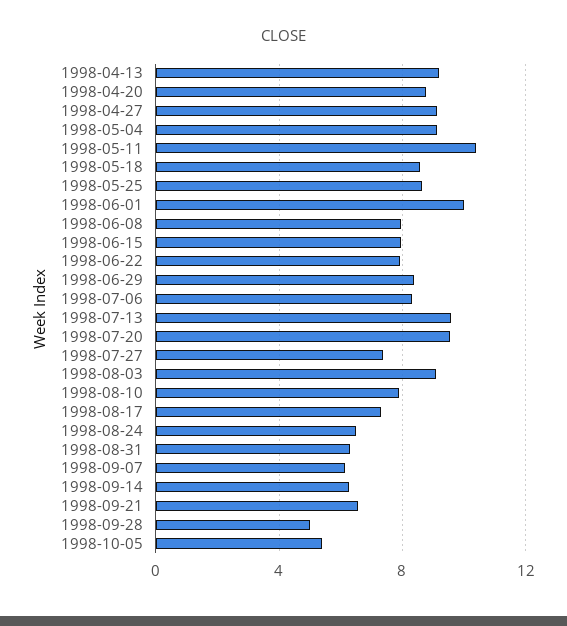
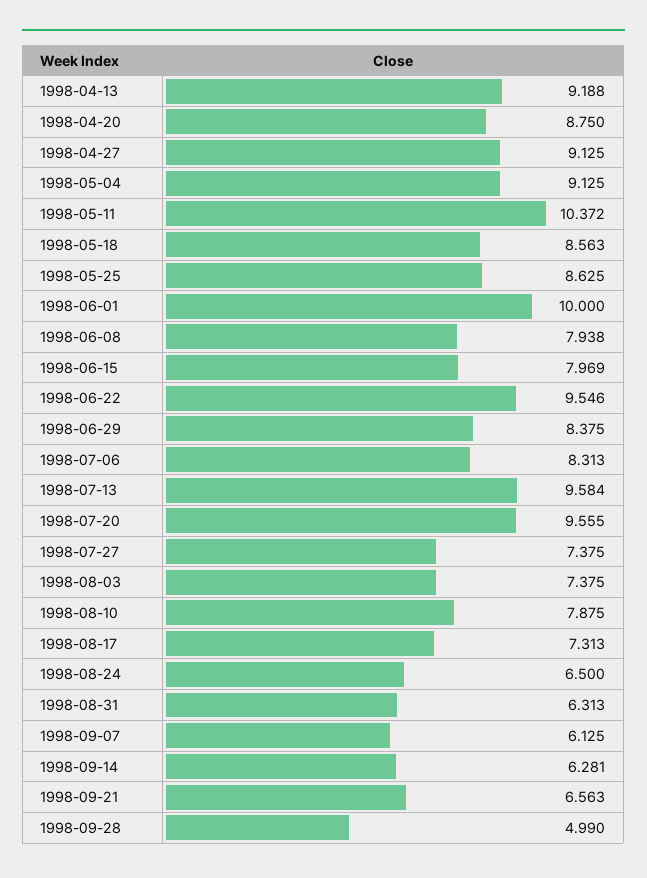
1998-06-22: 8 -> 9.546
1998-08-03: 9 -> 7.375
1998-10-05: 5.5 -> none

